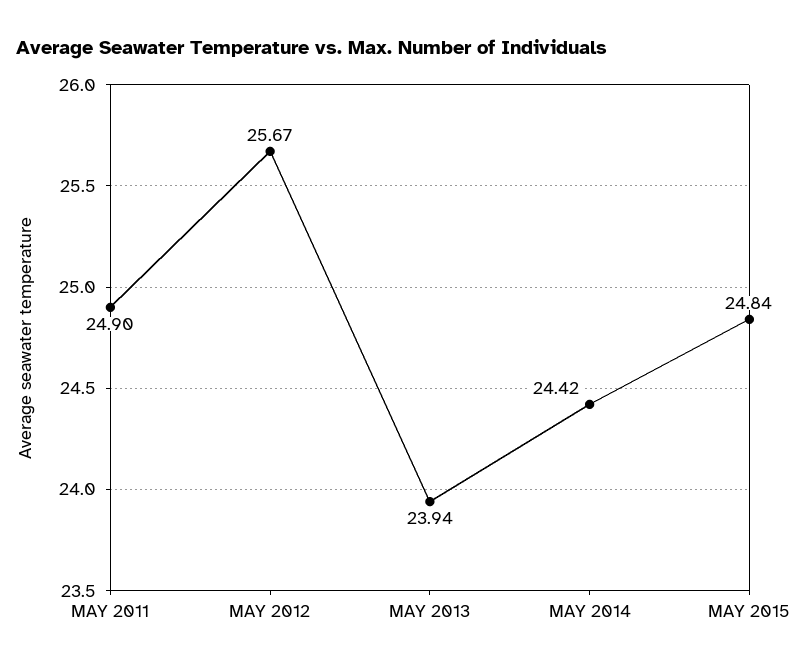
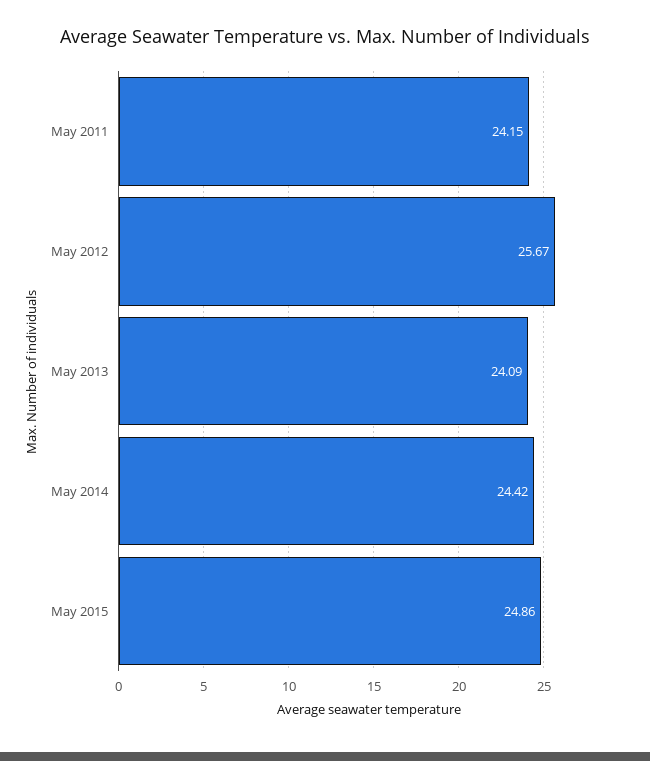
MAY 2011: 24.9 -> 24.15
MAY 2013: 23.94 -> 24.09
MAY 2015: 24.84 -> 24.86

